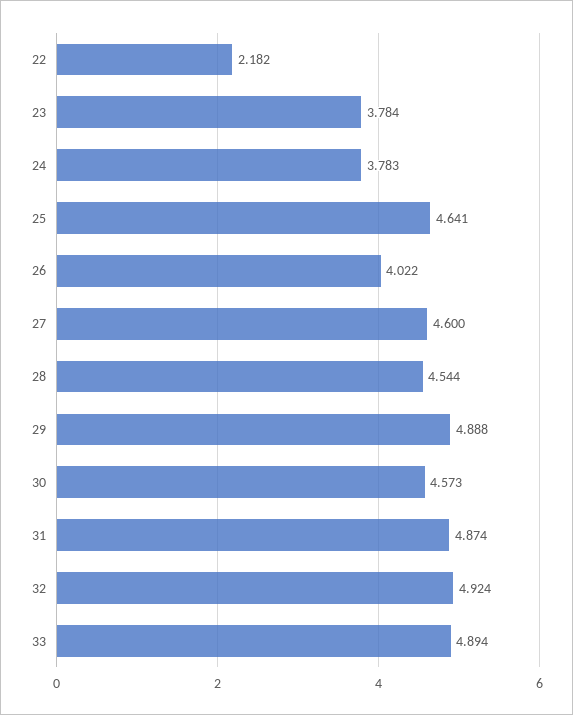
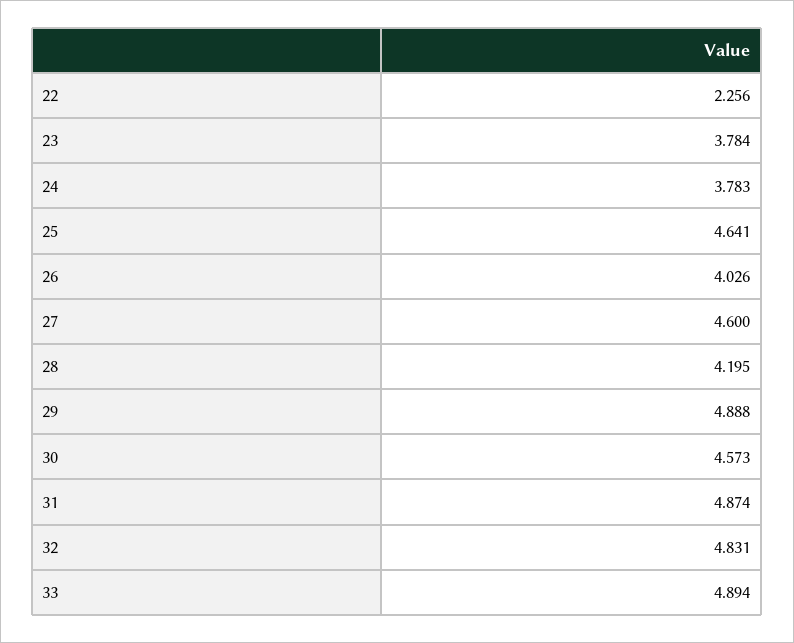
22: 2.182 -> 2.256
26: 4.022 -> 4.026
28: 4.544 -> 4.195
32: 4.924 -> 4.831

